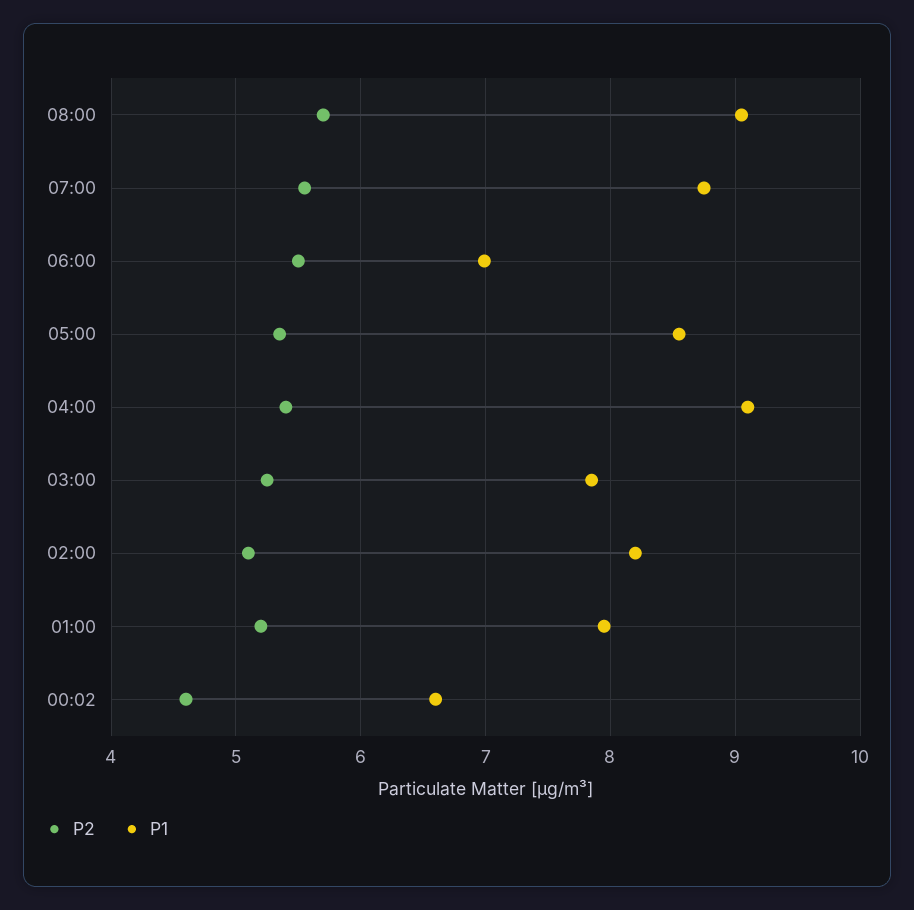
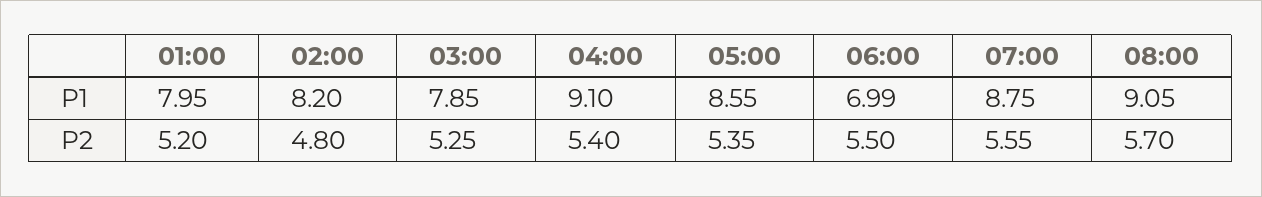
P2, 02:00: 5.1 -> 4.8
P2, 00:02: 4.6 -> none
P1, 00:02: 6.6 -> none

